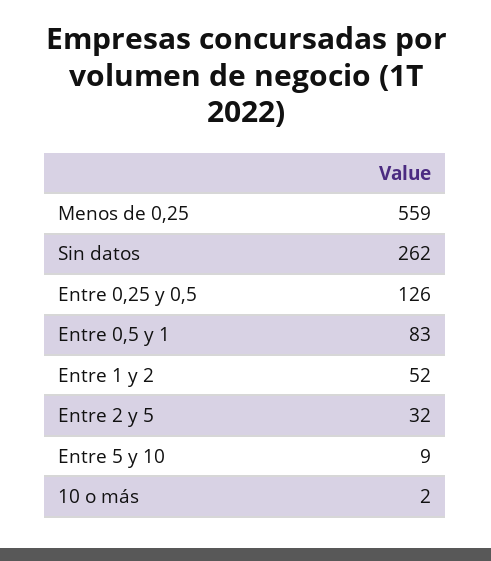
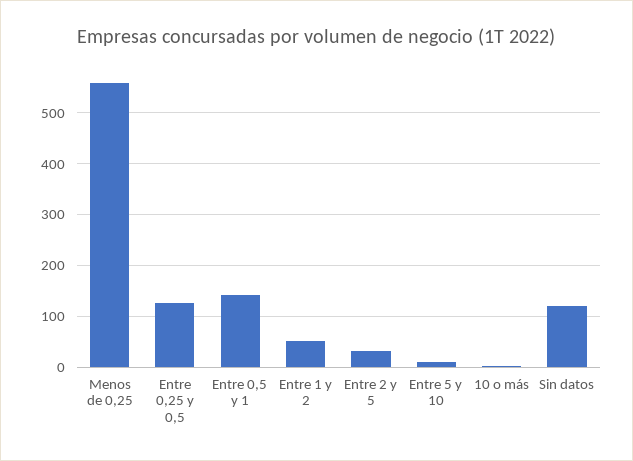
Sin datos: 262 -> 120
Entre 0,5 y 1: 83 -> 140

